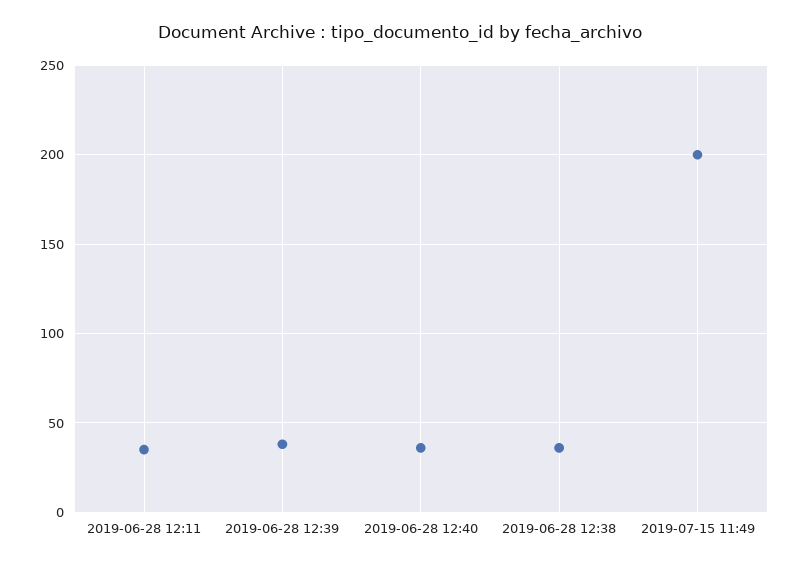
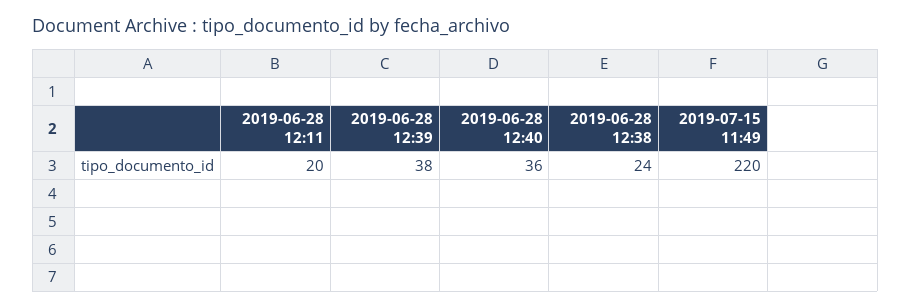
2019-06-28 12:11: 35 -> 20
2019-06-28 12:38: 35 -> 24
2019-07-15 11:49: 200 -> 220

